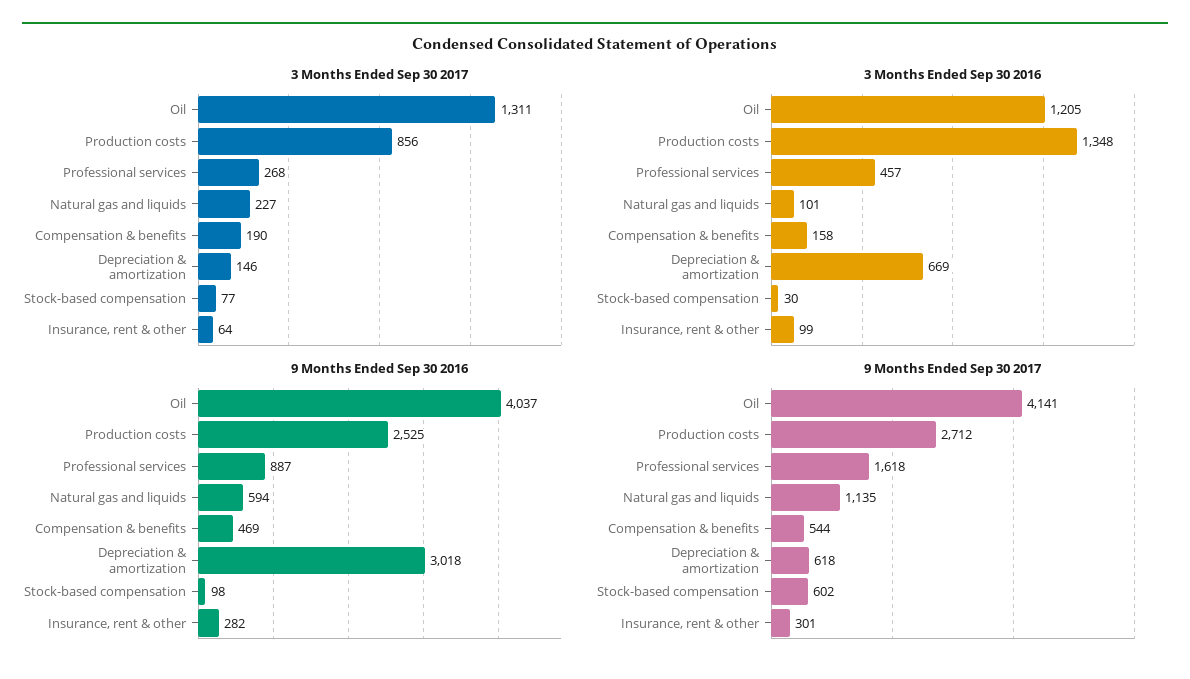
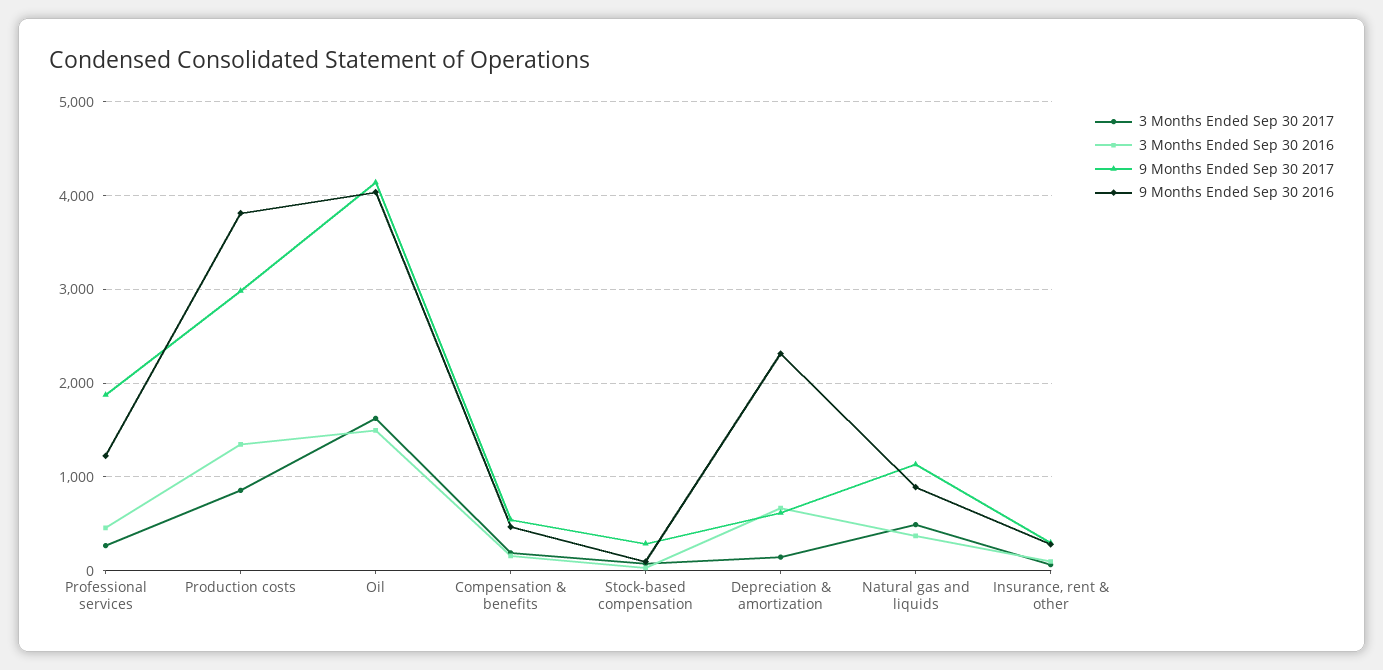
3 Months Ended Sep 30 2017, Oil: 1311 -> 1600
3 Months Ended Sep 30 2017, Natural gas and liquids: 227 -> 500
3 Months Ended Sep 30 2016, Oil: 1205 -> 1500
3 Months Ended Sep 30 2016, Natural gas and liquids: 101 -> 400
9 Months Ended Sep 30 2016, Production costs: 2525 -> 3800
9 Months Ended Sep 30 2016, Professional services: 887 -> 1200
9 Months Ended Sep 30 2016, Natural gas and liquids: 594 -> 900
9 Months Ended Sep 30 2016, Depreciation & amortization: 3018 -> 2300
9 Months Ended Sep 30 2017, Production costs: 2712 -> 3000
9 Months Ended Sep 30 2017, Professional services: 1618 -> 1900
9 Months Ended Sep 30 2017, Stock-based compensation: 602 -> 300

